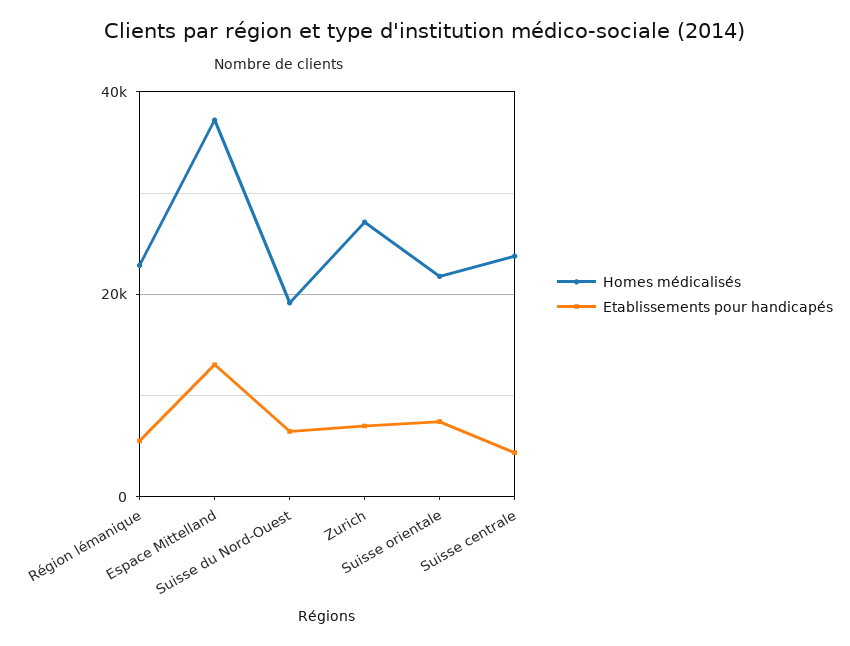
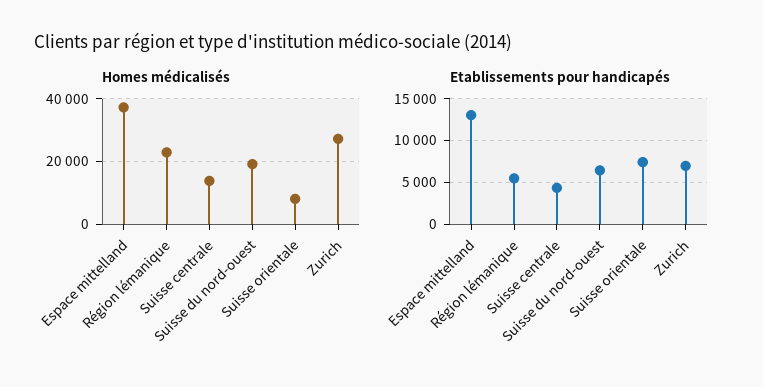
Homes médicalisés, Suisse orientale: 22000 -> 8000
Homes médicalisés, Suisse centrale: 24000 -> 14000

